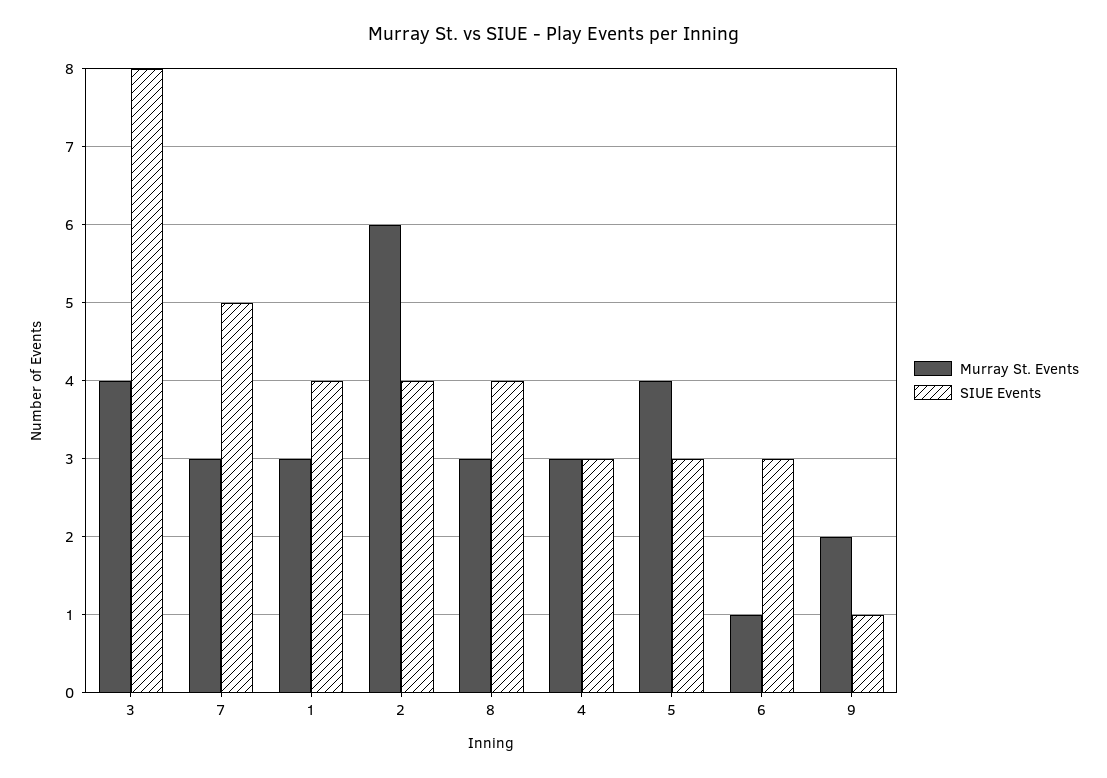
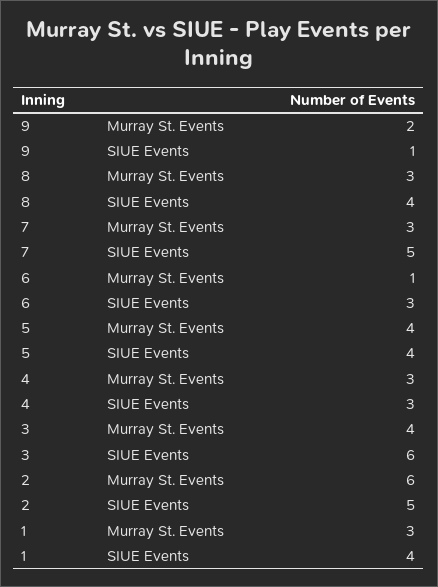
SIUE Events, 3: 8 -> 6
SIUE Events, 2: 4 -> 5
SIUE Events, 5: 3 -> 4

